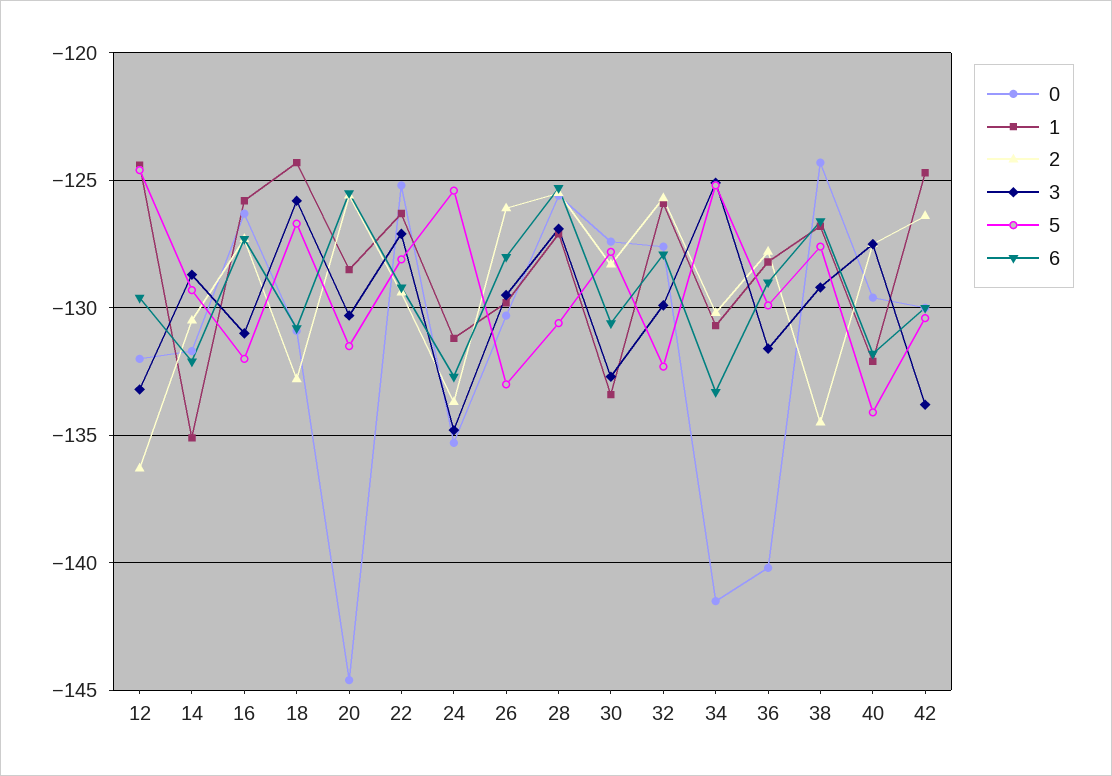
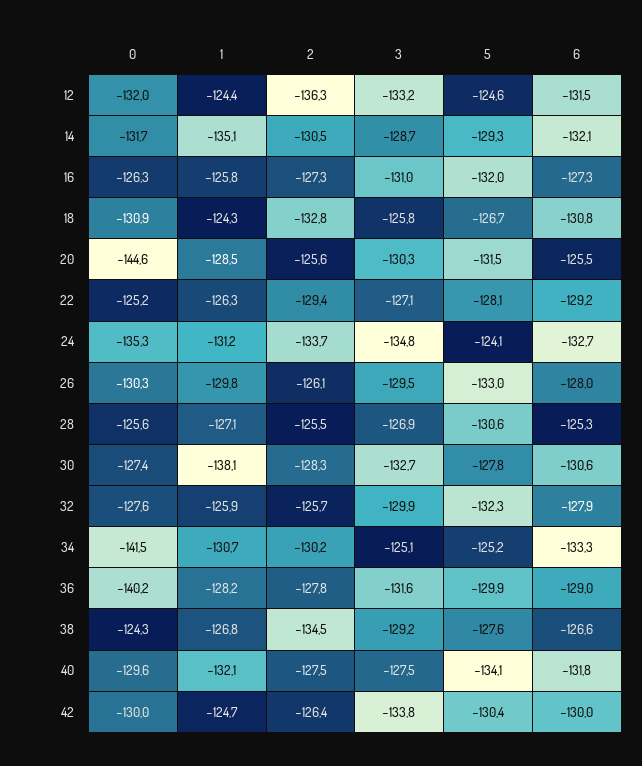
6, 12: -129.5 -> -131.5
5, 24: -125.5 -> -124.1
1, 30: -133.5 -> -138.1

